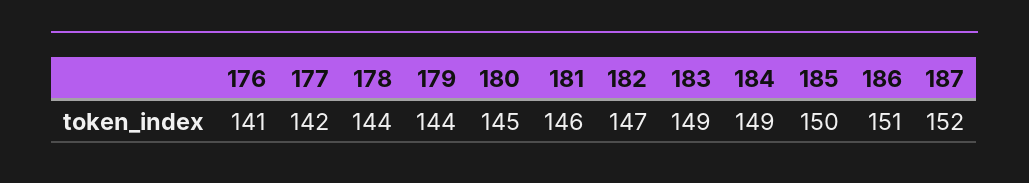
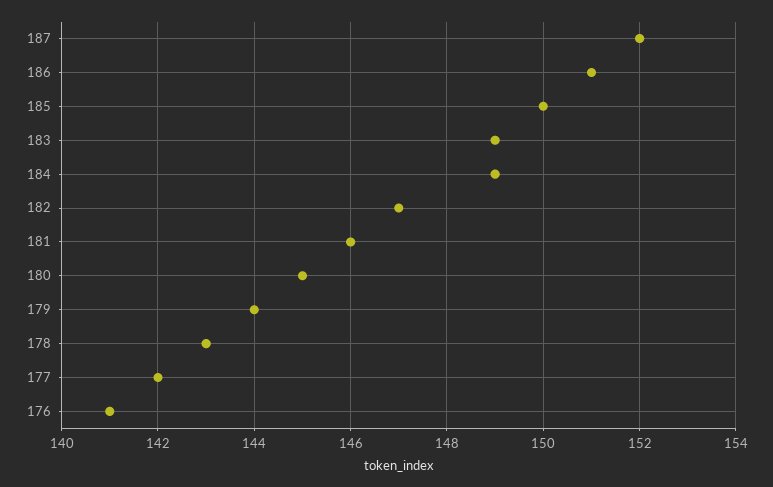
178: 144 -> 143

